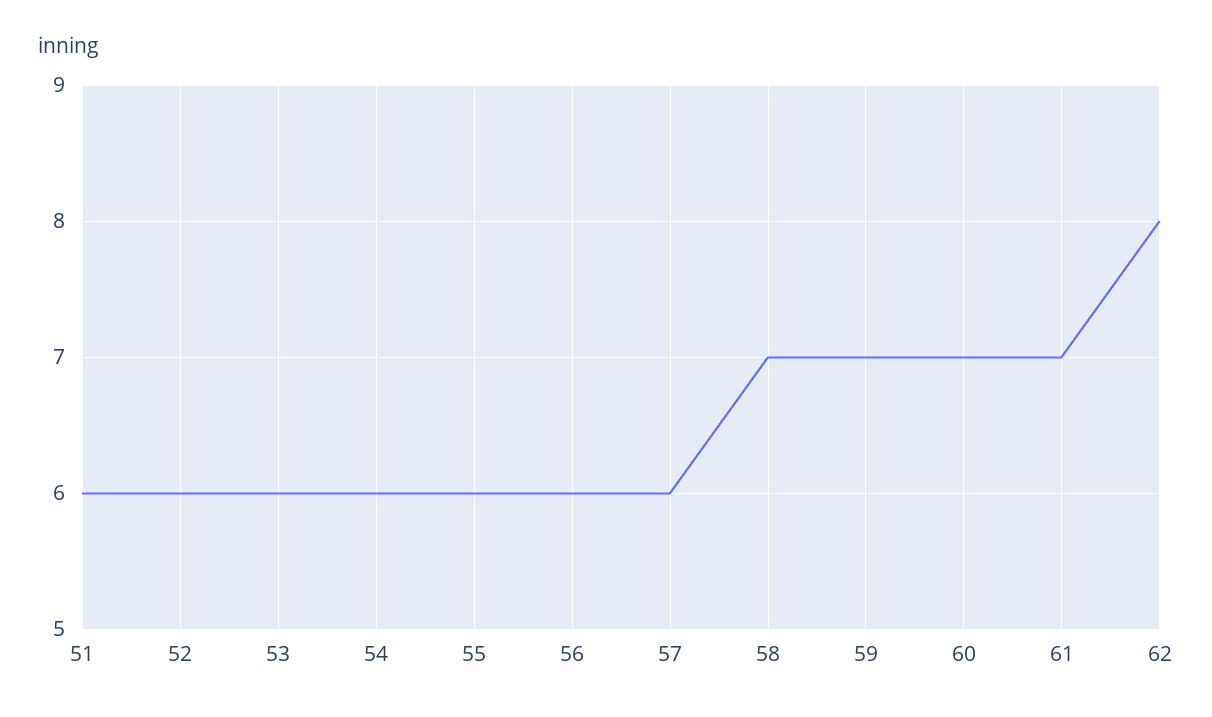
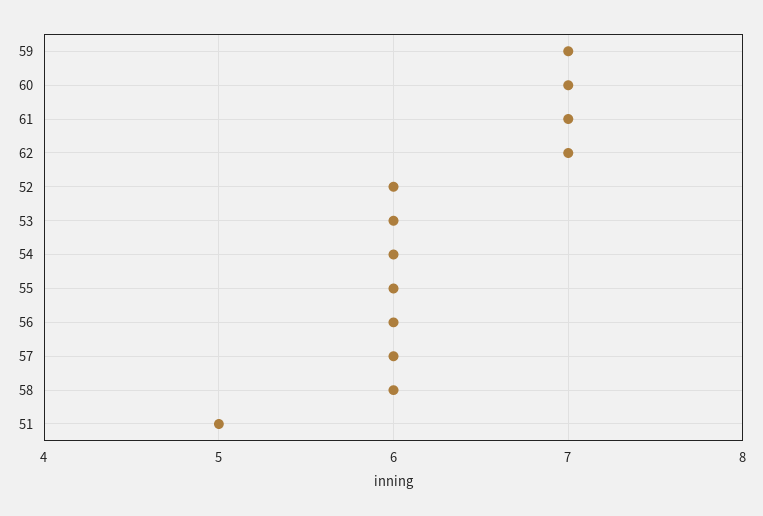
51: 6 -> 5
58: 7 -> 6
62: 8 -> 7

